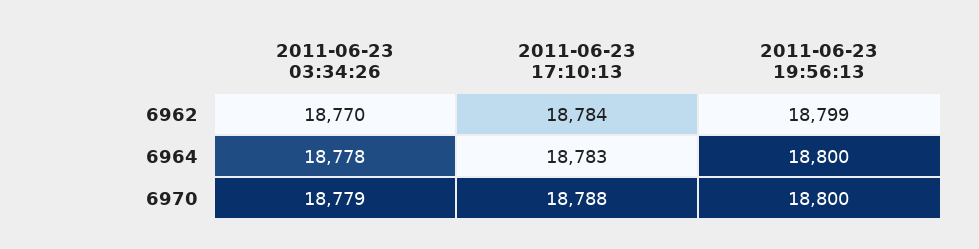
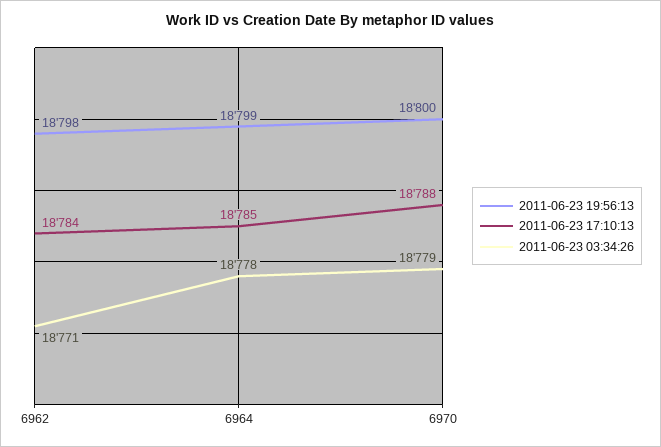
2011-06-23 03:34:26, 6962: 18770 -> 18771
2011-06-23 19:56:13, 6962: 18799 -> 18798
2011-06-23 17:10:13, 6964: 18783 -> 18785
2011-06-23 19:56:13, 6964: 18800 -> 18799

